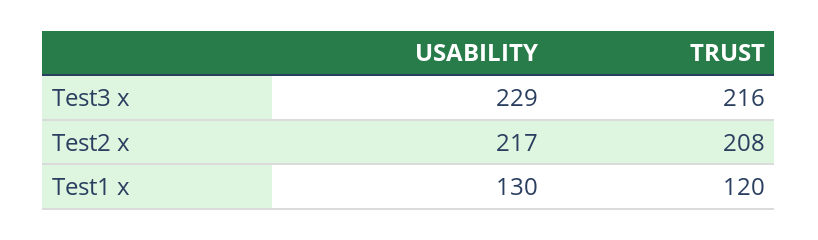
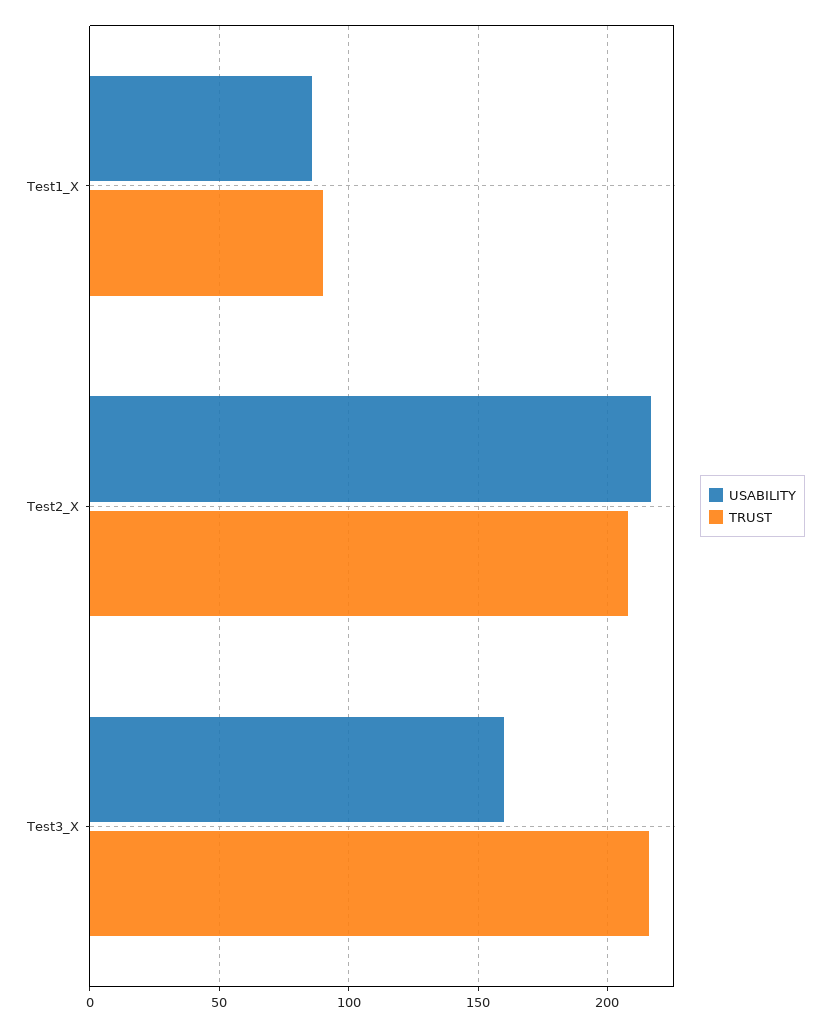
USABILITY, Test3 x: 229 -> 160
USABILITY, Test1 x: 130 -> 85
TRUST, Test1 x: 120 -> 90

